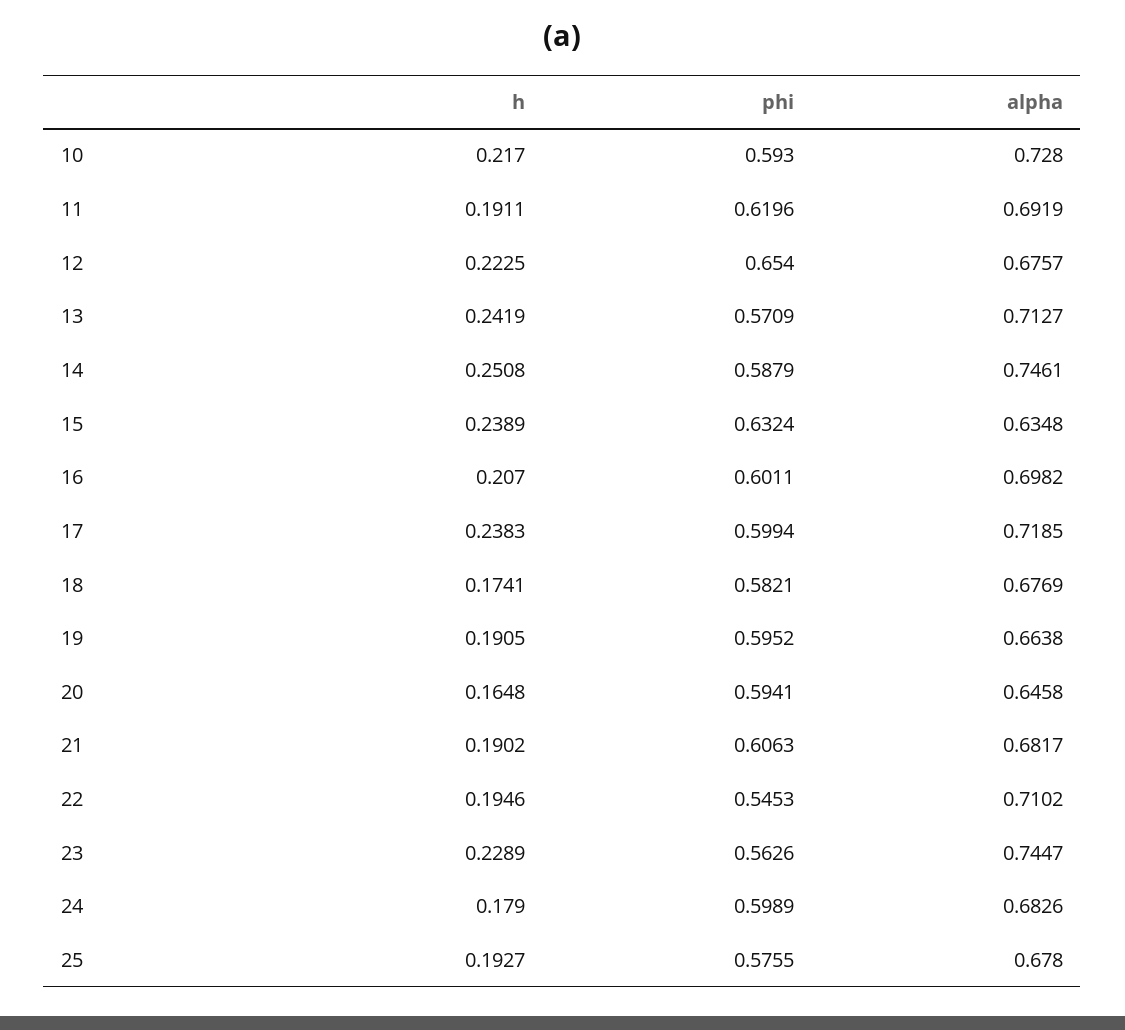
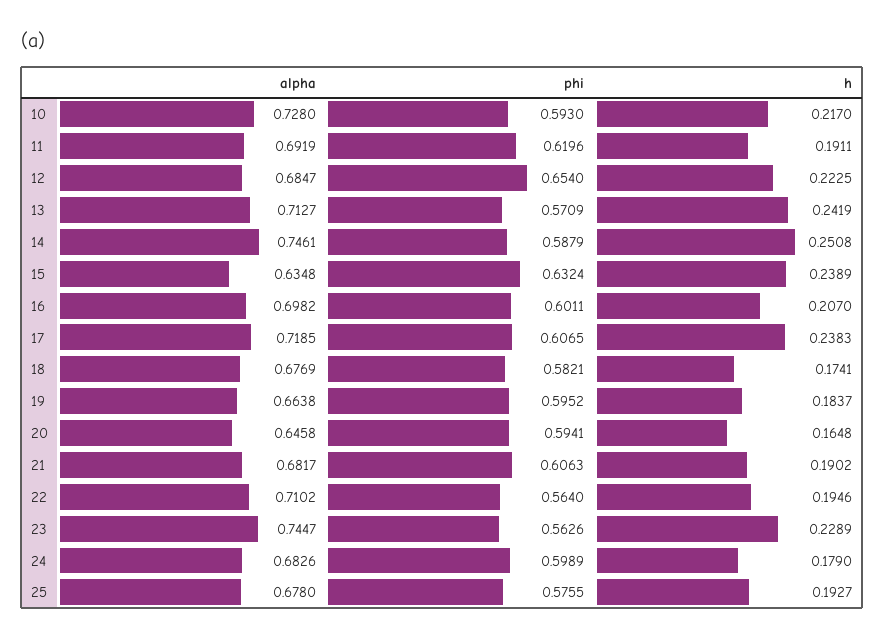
alpha, 12: 0.6757 -> 0.6847
phi, 17: 0.5994 -> 0.6065
h, 19: 0.1905 -> 0.1837
phi, 22: 0.5453 -> 0.564

